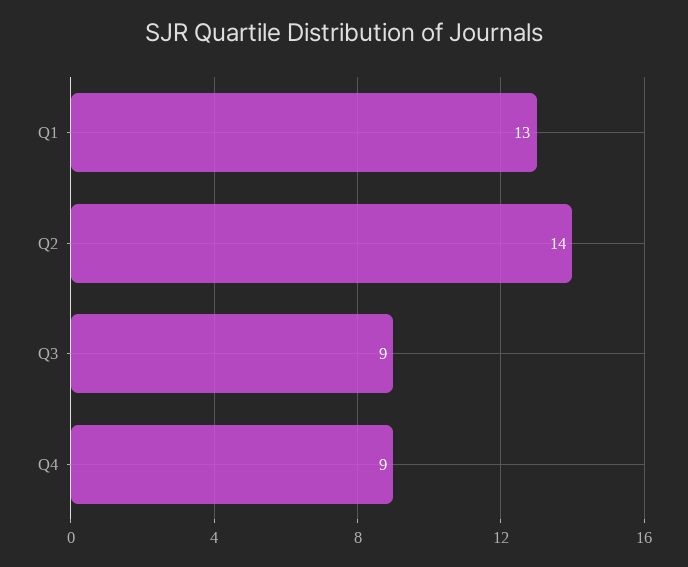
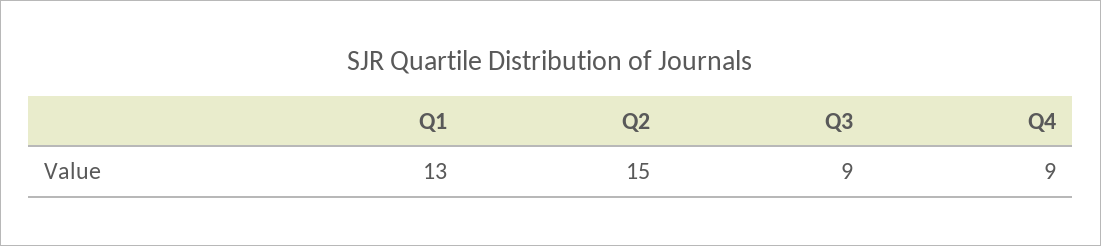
Q2: 14 -> 15

